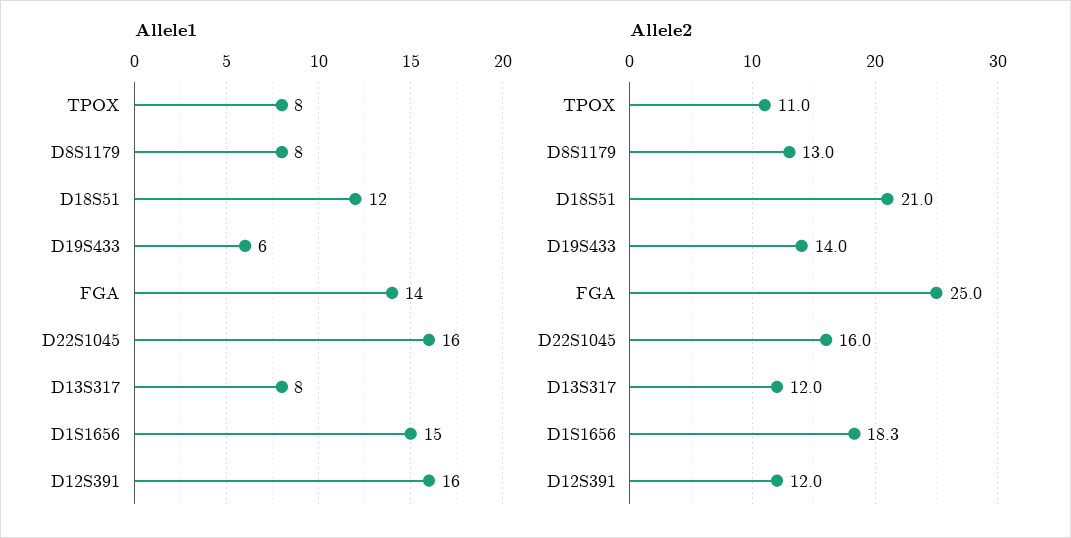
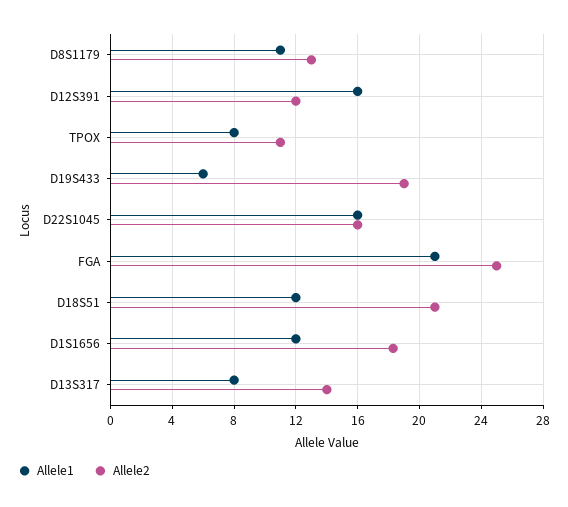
Allele1, D8S1179: 8 -> 11
Allele1, FGA: 14 -> 21
Allele1, D1S1656: 15 -> 12
Allele2, D19S433: 14 -> 19
Allele2, D13S317: 12 -> 14

